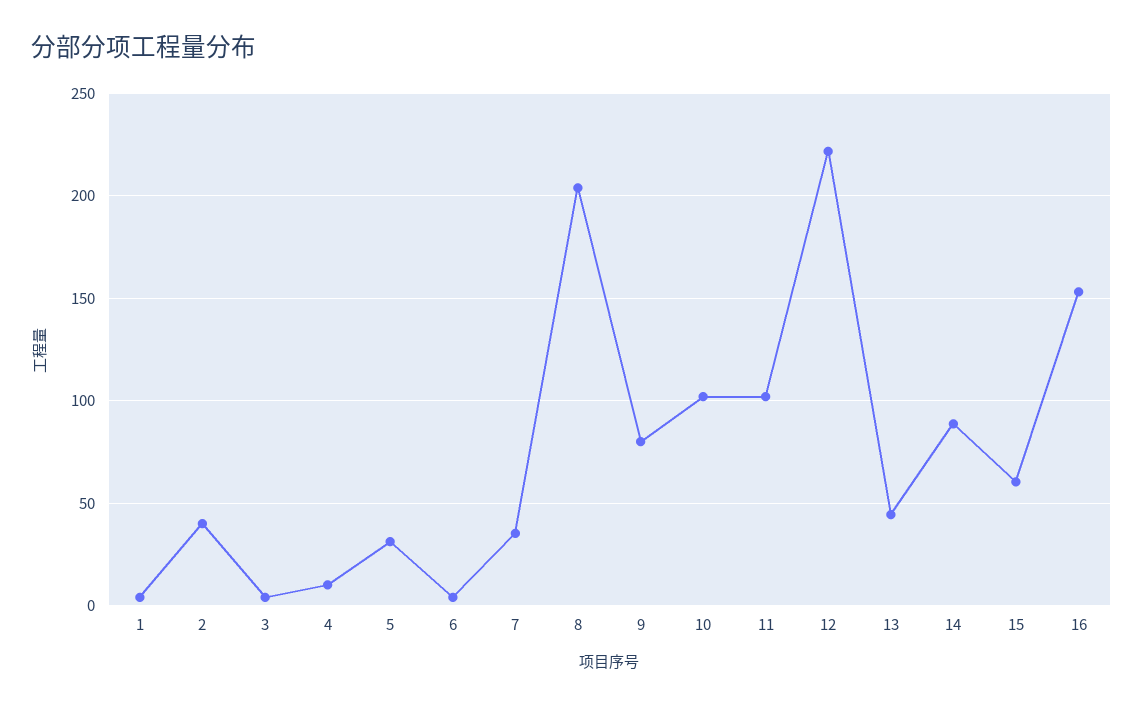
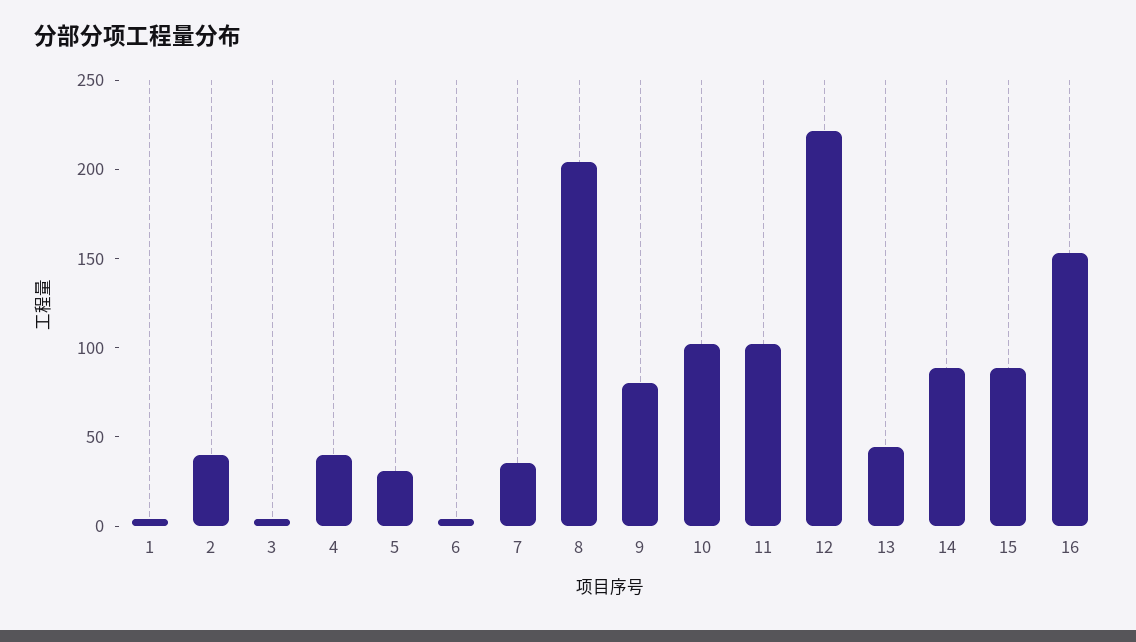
4: 10 -> 40
15: 60 -> 90

